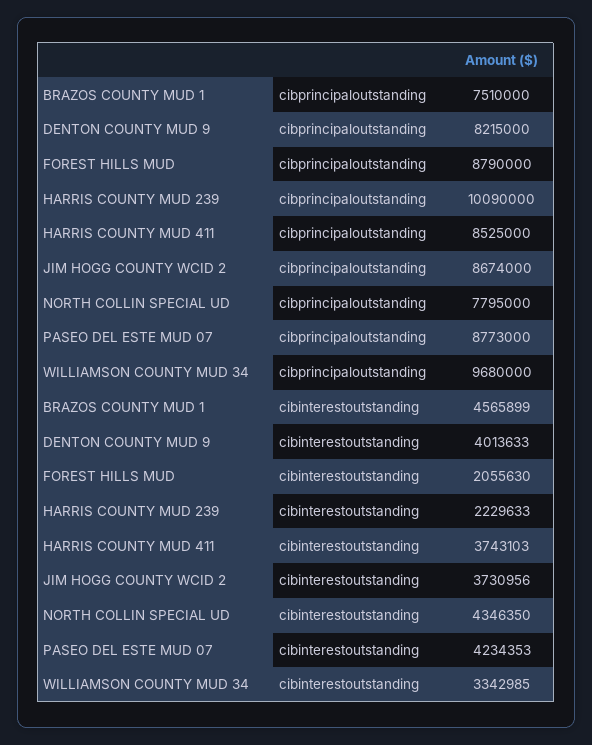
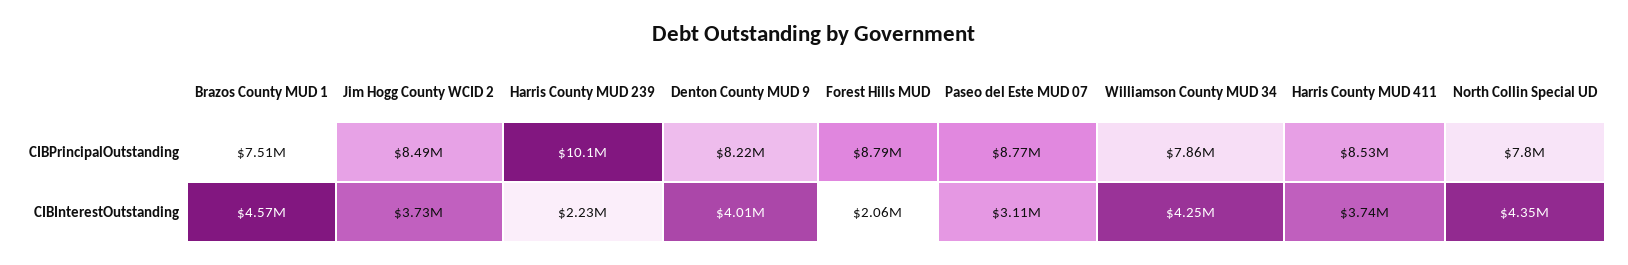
JIM HOGG COUNTY WCID 2, cibprincipaloutstanding: 8674000 -> 8490000
WILLIAMSON COUNTY MUD 34, cibprincipaloutstanding: 9680000 -> 7860000
PASEO DEL ESTE MUD 07, cibinterestoutstanding: 4234353 -> 3110000
WILLIAMSON COUNTY MUD 34, cibinterestoutstanding: 3342985 -> 4250000

